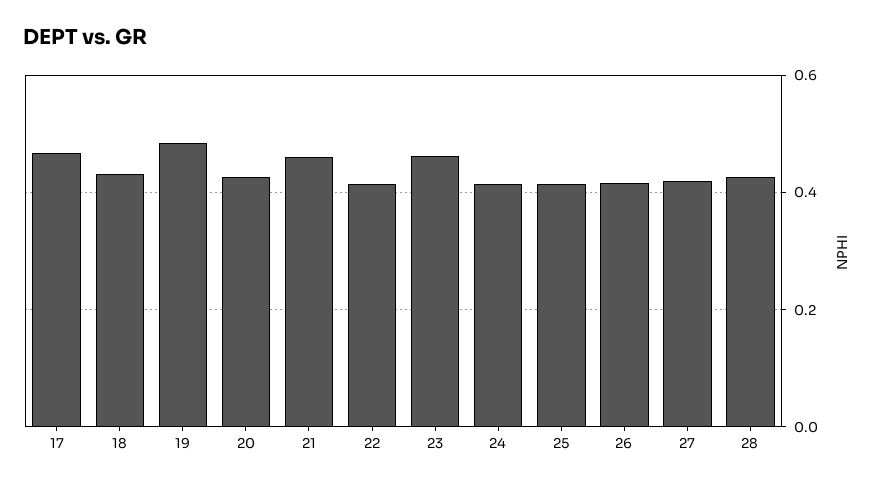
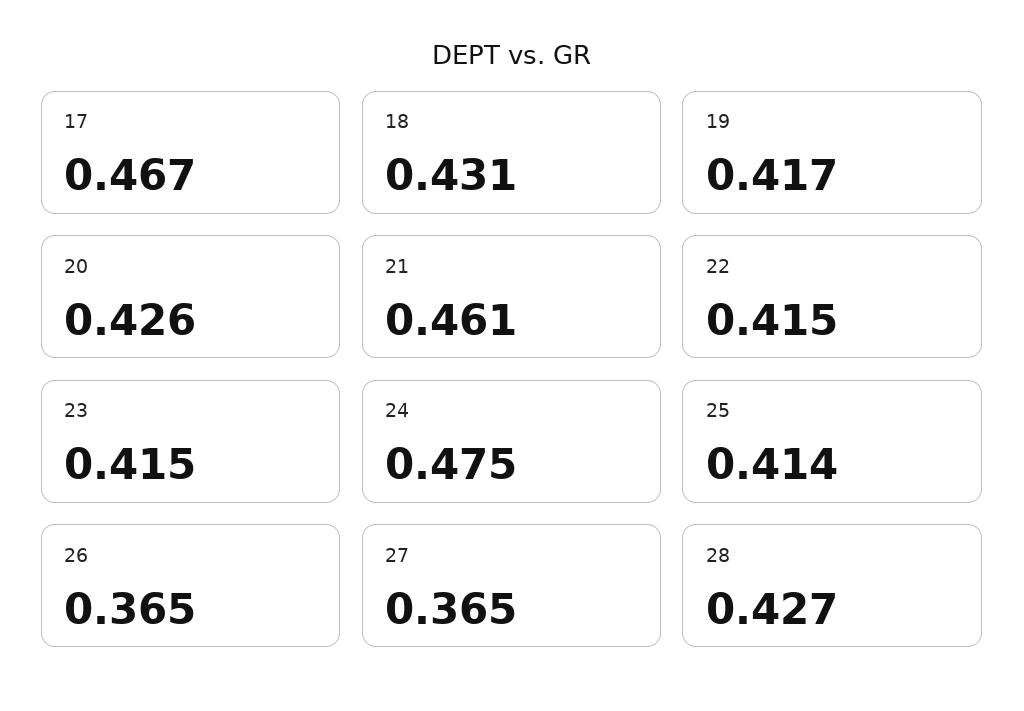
19: 0.48 -> 0.417
23: 0.46 -> 0.415
24: 0.42 -> 0.475
26: 0.42 -> 0.365
27: 0.42 -> 0.365

